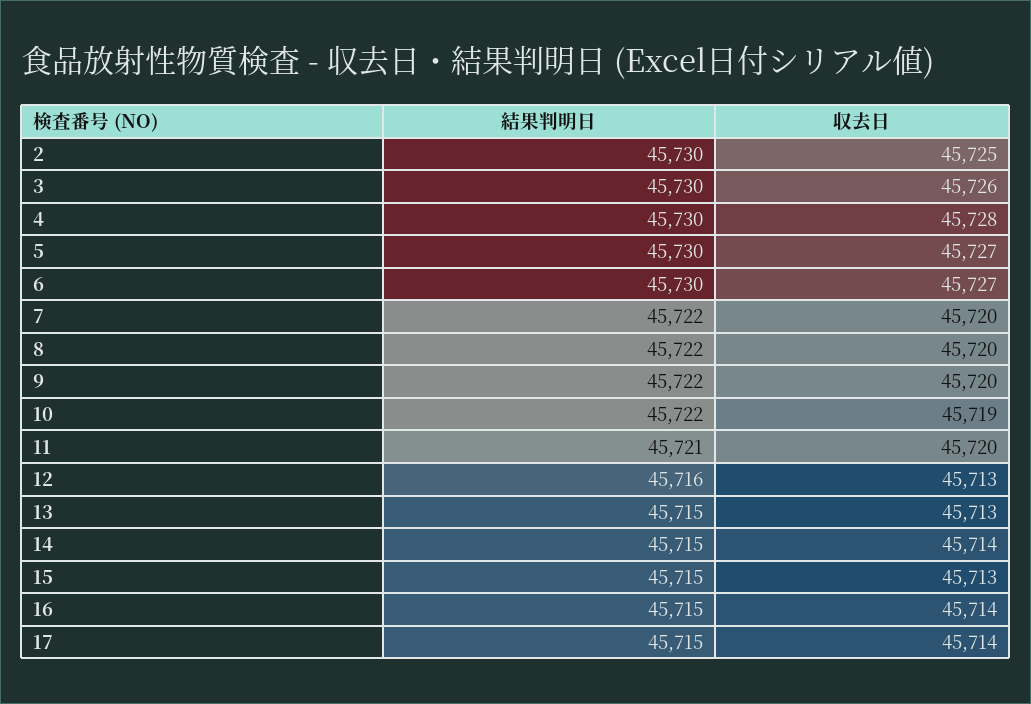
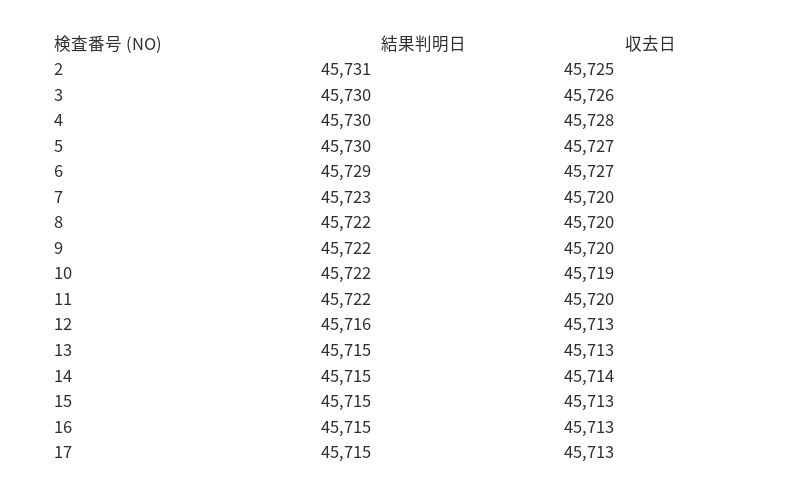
結果判明日, 2: 45730 -> 45731
結果判明日, 6: 45730 -> 45729
結果判明日, 7: 45722 -> 45723
結果判明日, 11: 45721 -> 45722
収去日, 16: 45714 -> 45713
収去日, 17: 45714 -> 45713

